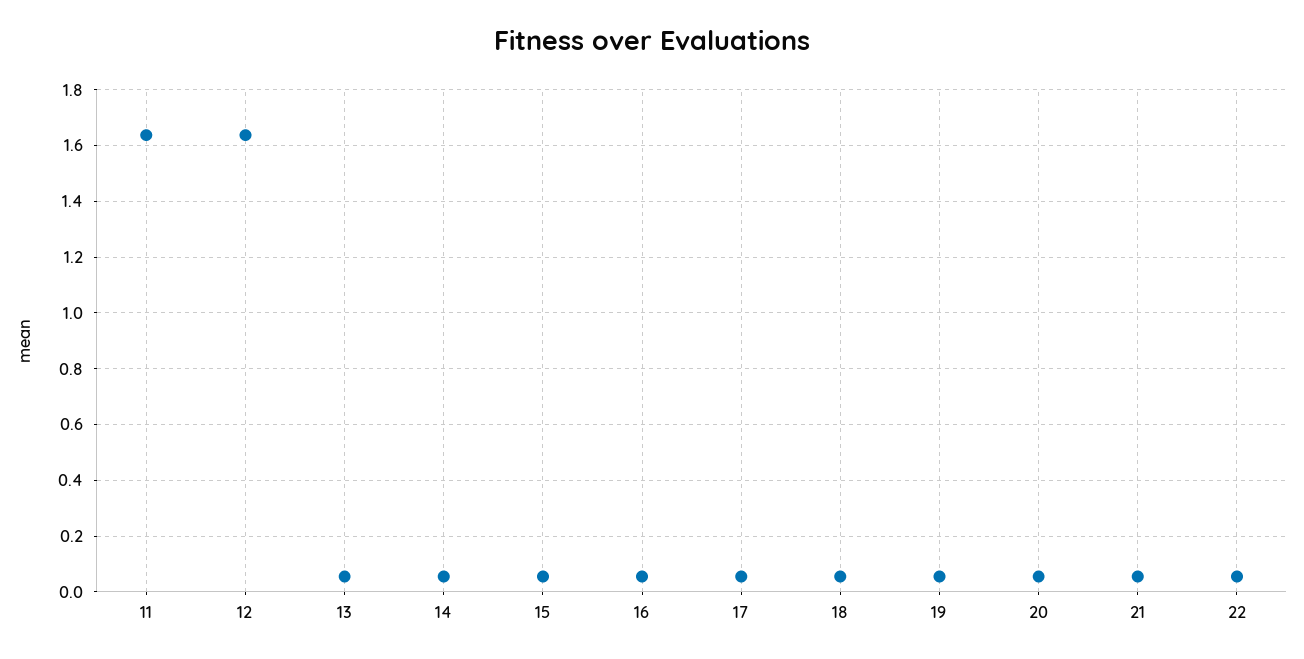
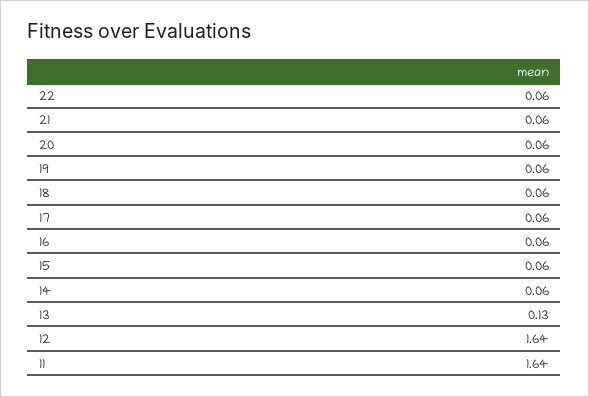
13: 0.05 -> 0.13

